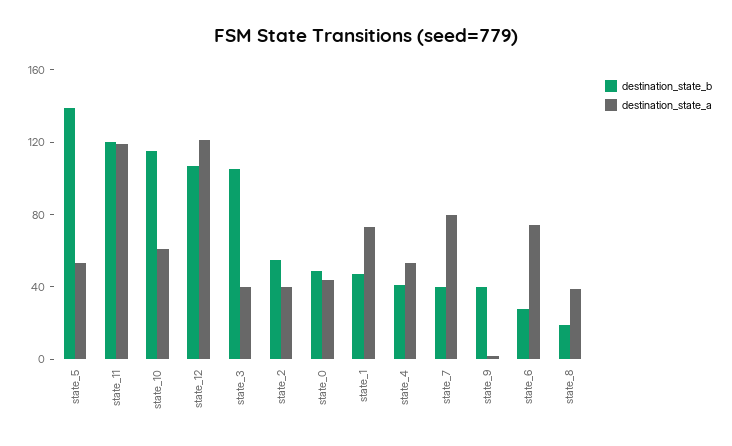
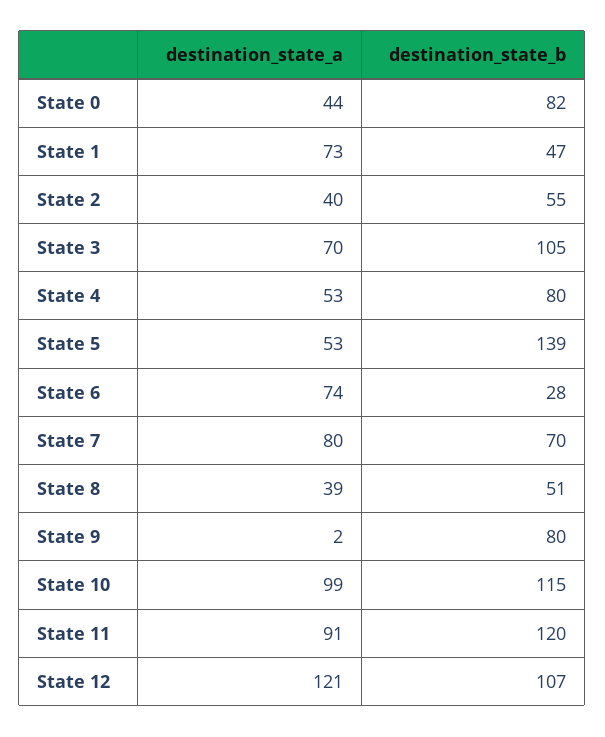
destination_state_a, state_11: 120 -> 91
destination_state_a, state_10: 60 -> 99
destination_state_a, state_3: 40 -> 70
destination_state_b, state_0: 50 -> 82
destination_state_b, state_4: 40 -> 80
destination_state_b, state_7: 40 -> 70
destination_state_b, state_9: 40 -> 80
destination_state_b, state_8: 20 -> 51

